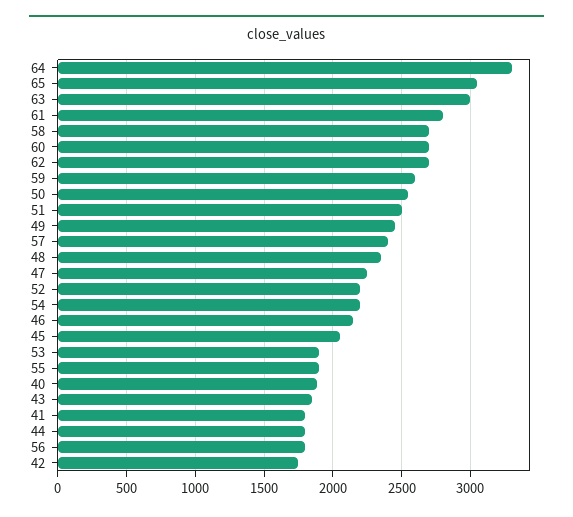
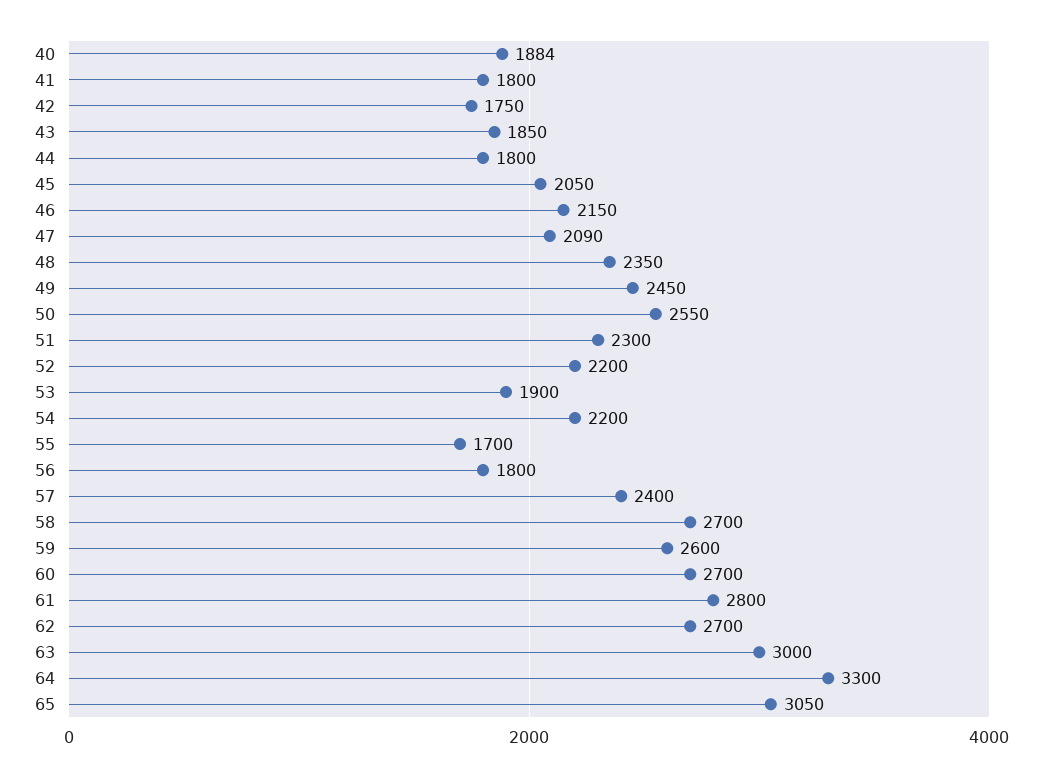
51: 2500 -> 2300
47: 2250 -> 2090
55: 1900 -> 1700

